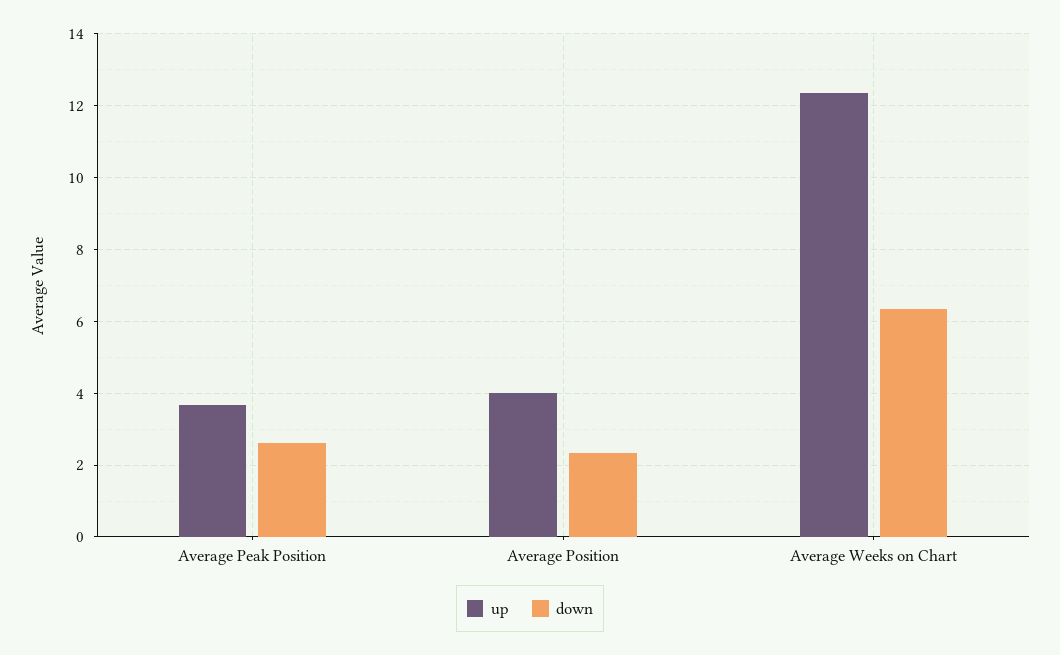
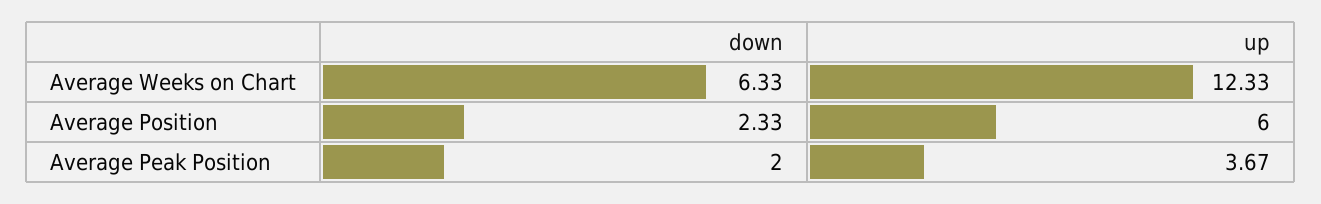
down, Average Peak Position: 2.6 -> 2
up, Average Position: 4 -> 6

